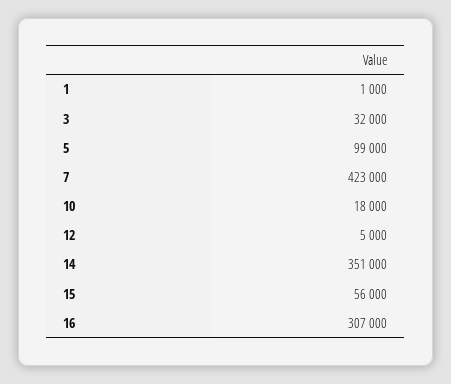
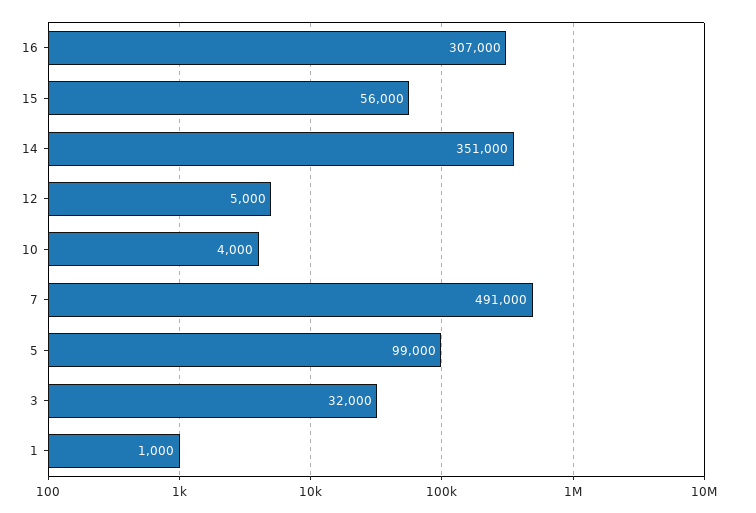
7: 423000 -> 491000
10: 18000 -> 4000

